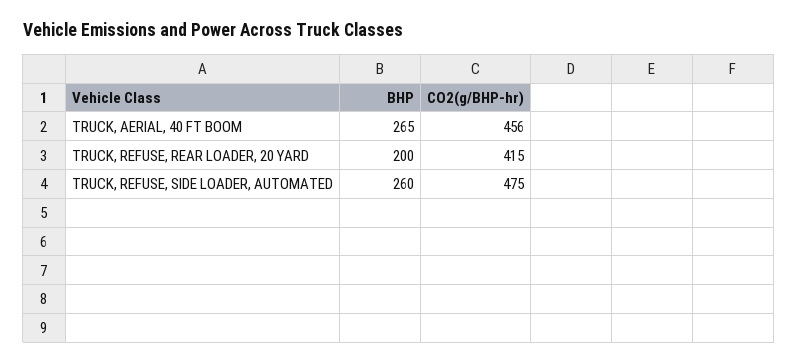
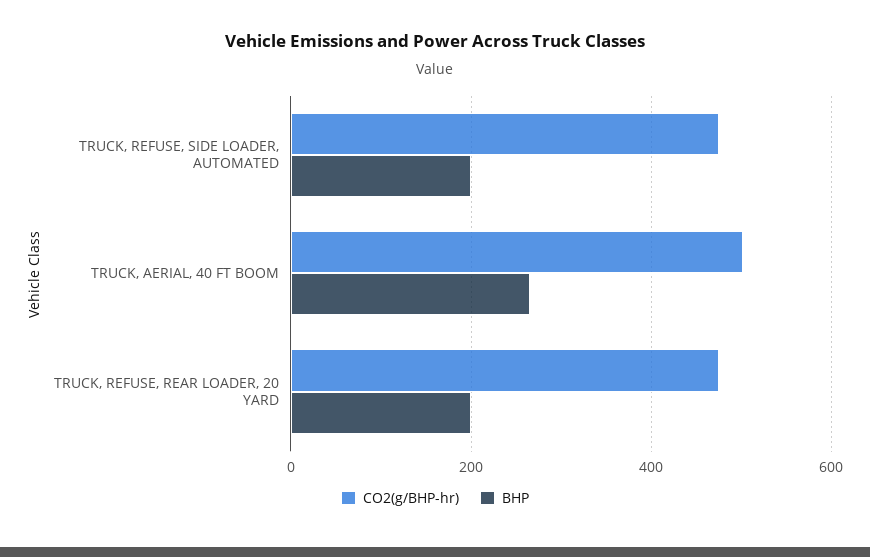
CO2(g/BHP-hr), TRUCK, AERIAL, 40 FT BOOM: 456 -> 500
CO2(g/BHP-hr), TRUCK, REFUSE, REAR LOADER, 20 YARD: 415 -> 480
BHP, TRUCK, REFUSE, SIDE LOADER, AUTOMATED: 260 -> 200

